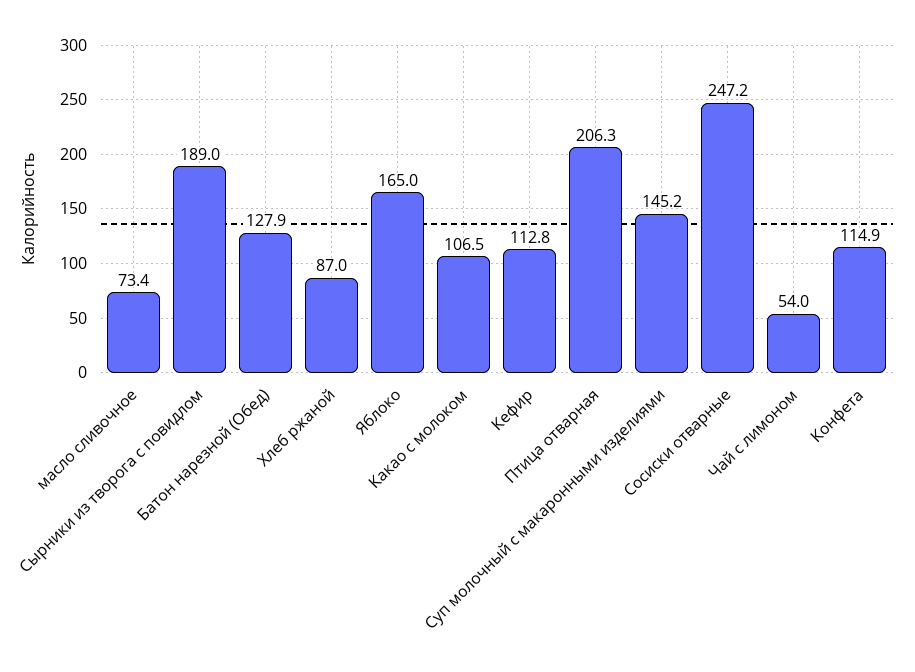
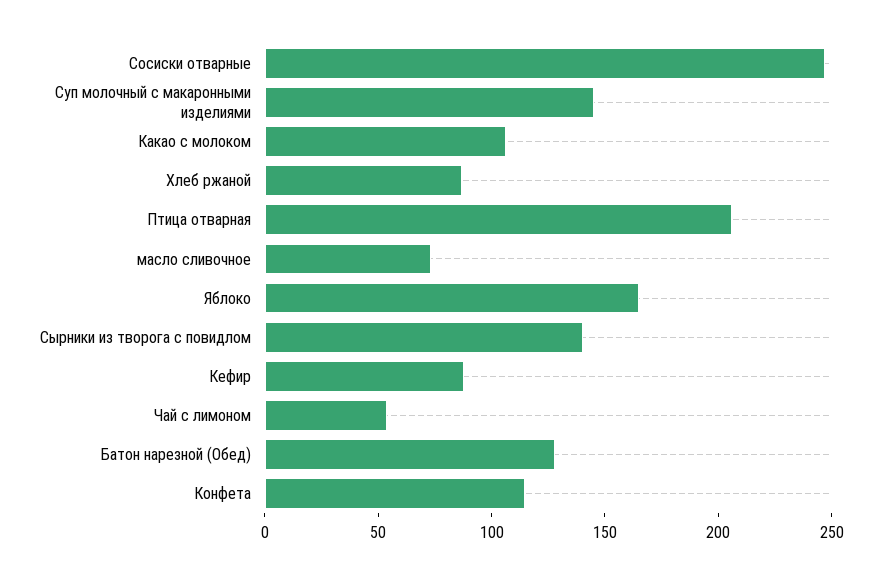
Сырники из творога с повидлом: 189 -> 140
Кефир: 112.8 -> 90

